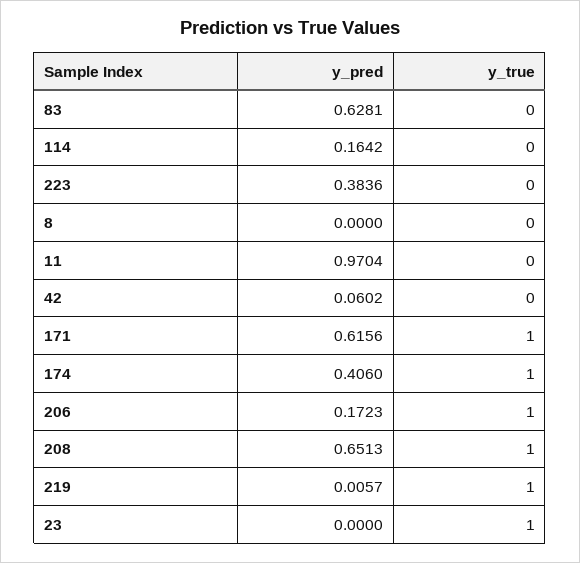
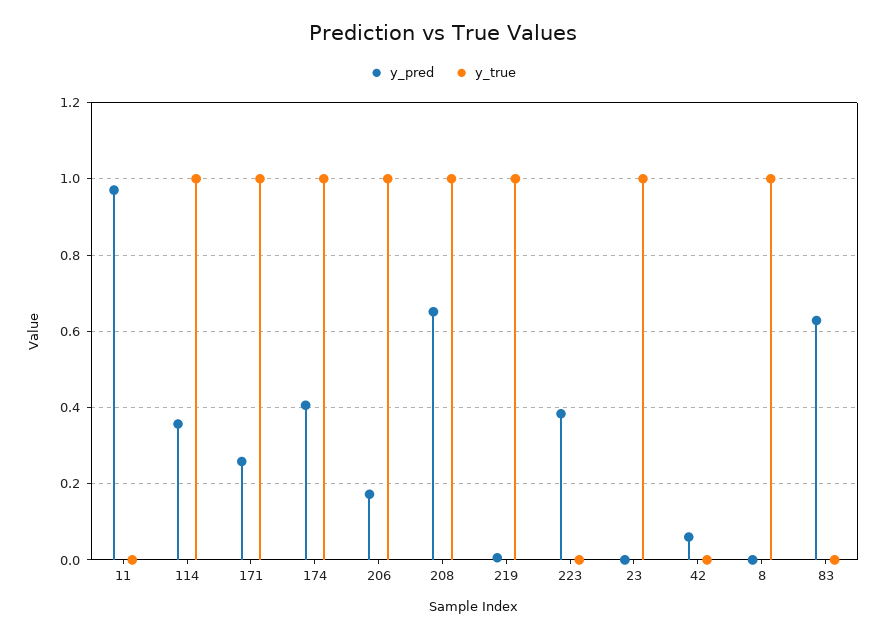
y_pred, 114: 0.1642 -> 0.36
y_true, 114: 0 -> 1
y_true, 8: 0 -> 1
y_pred, 171: 0.6156 -> 0.26

